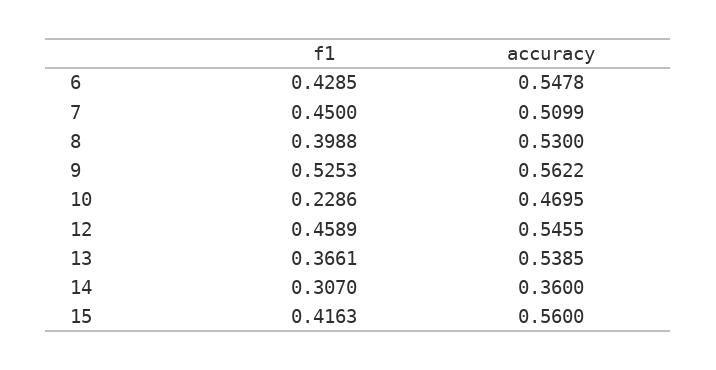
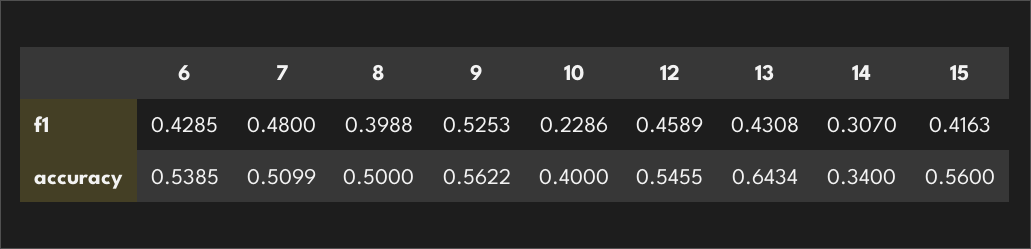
accuracy, 6: 0.5478 -> 0.5385
f1, 7: 0.45 -> 0.48
accuracy, 8: 0.53 -> 0.5
accuracy, 10: 0.4695 -> 0.4
f1, 13: 0.3661 -> 0.4308
accuracy, 13: 0.5385 -> 0.6434
accuracy, 14: 0.36 -> 0.34

